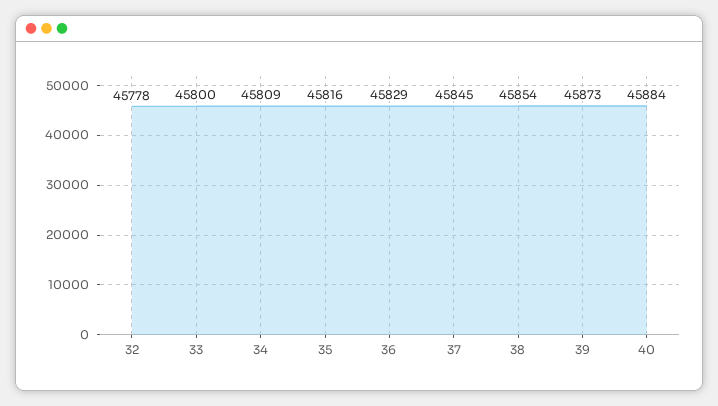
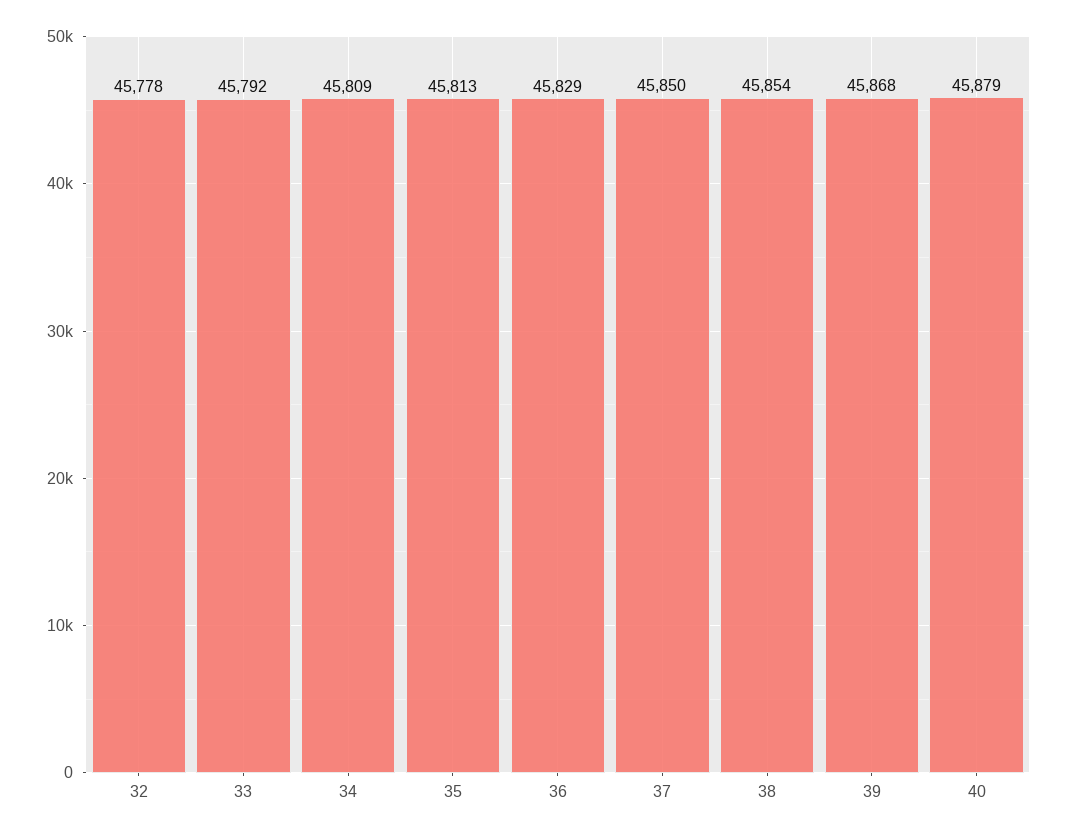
33: 45800 -> 45792
35: 45816 -> 45813
37: 45845 -> 45850
39: 45873 -> 45868
40: 45884 -> 45879

